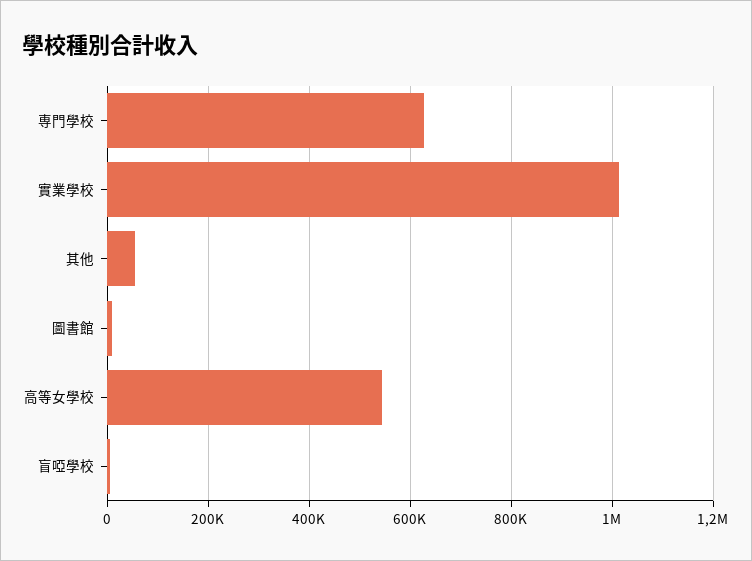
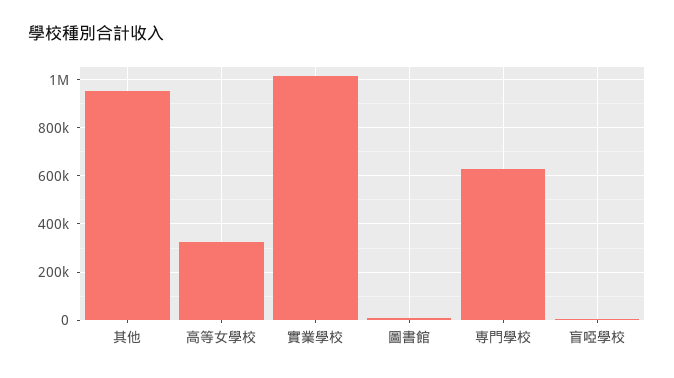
其他: 60000 -> 950000
高等女學校: 540000 -> 325000

